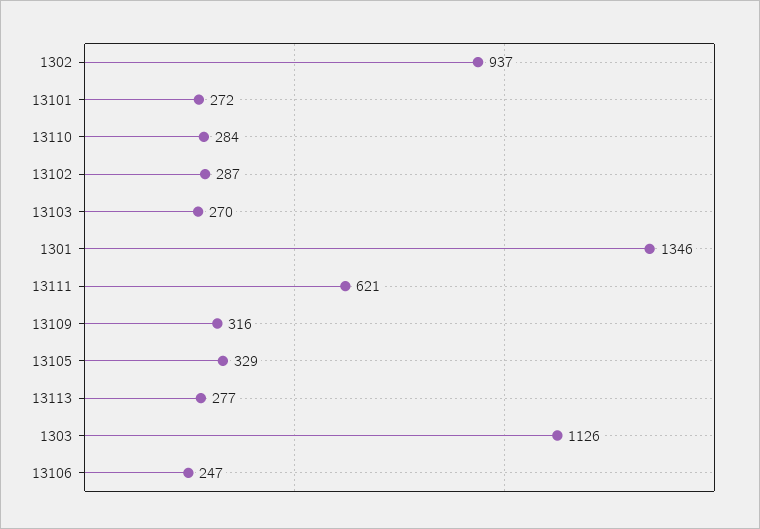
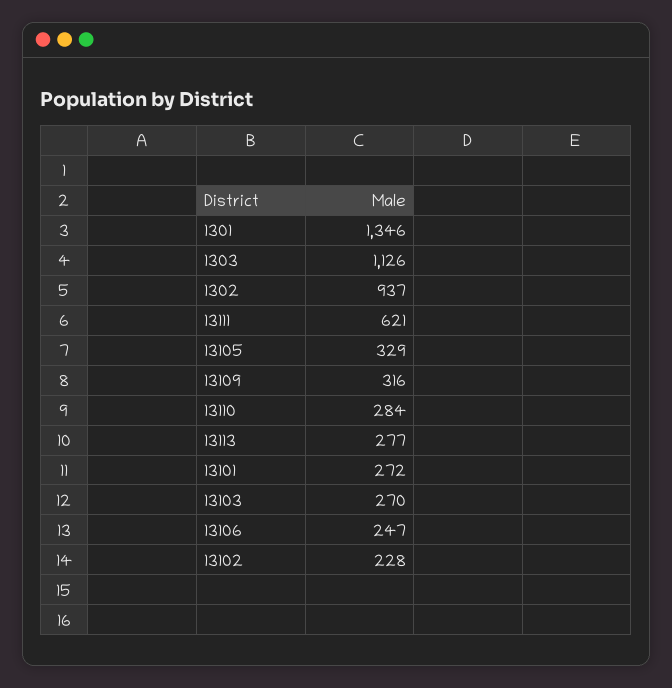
13102: 287 -> 228

